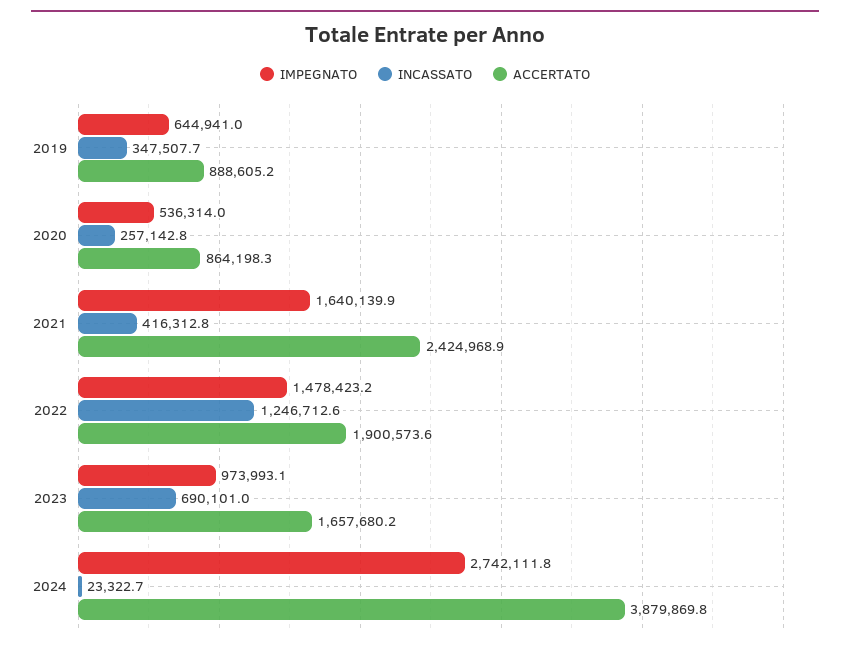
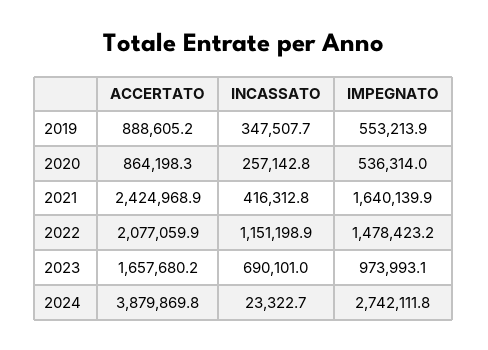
IMPEGNATO, 2019: 644941 -> 553213.9
INCASSATO, 2022: 1246712.6 -> 1151198.9
ACCERTATO, 2022: 1900573.6 -> 2077059.9

